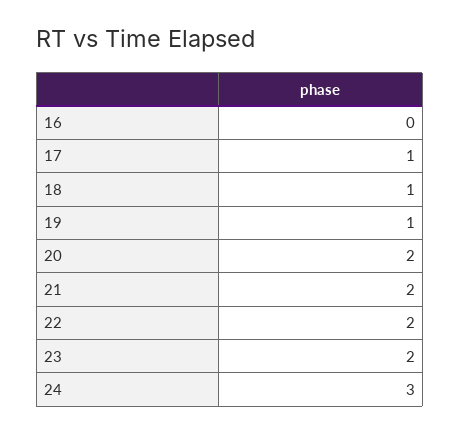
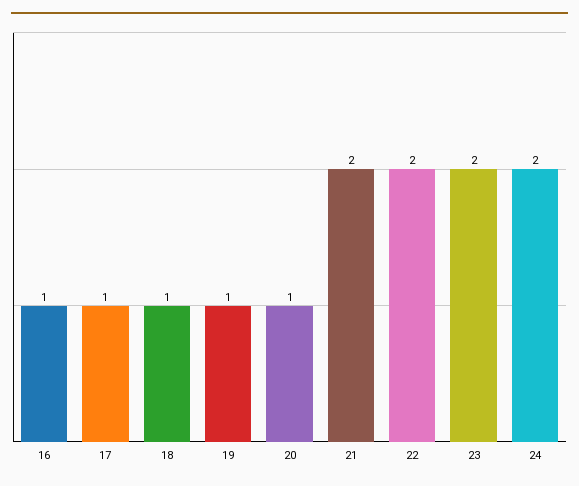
16: 0 -> 1
20: 2 -> 1
24: 3 -> 2

